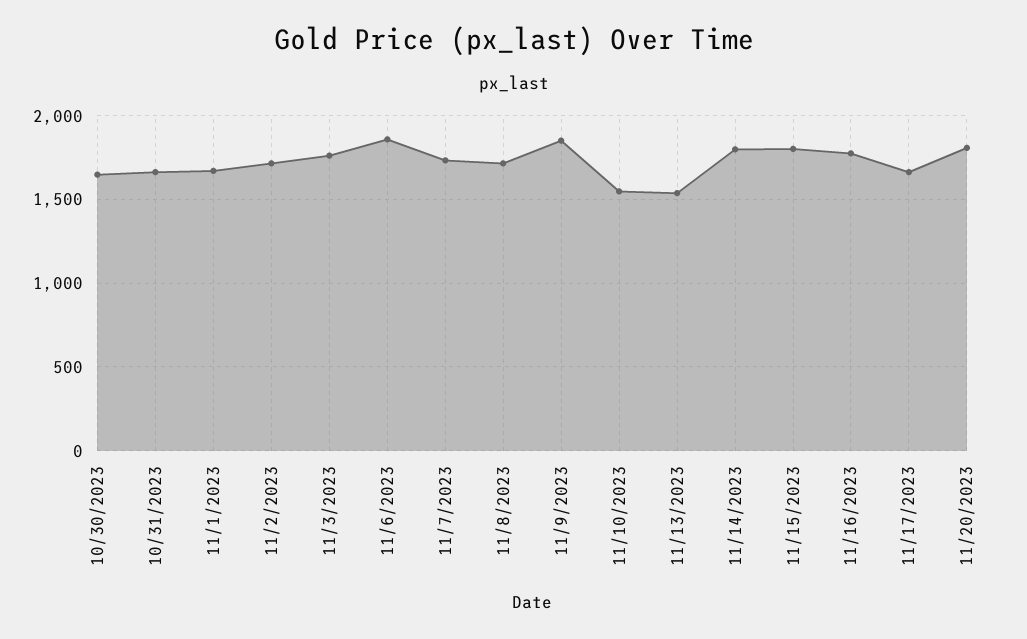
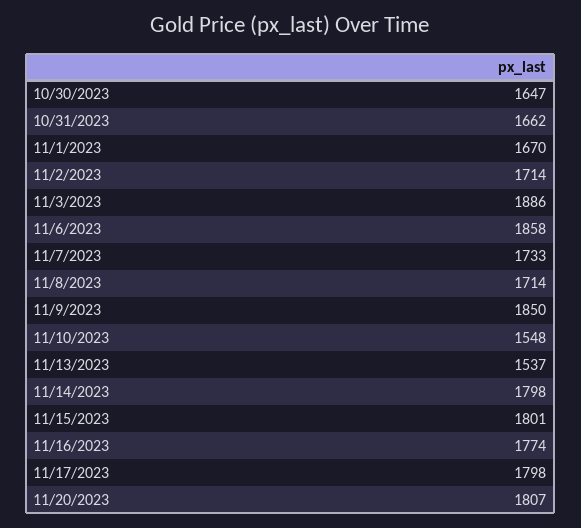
11/3/2023: 1750 -> 1886
11/17/2023: 1650 -> 1798

